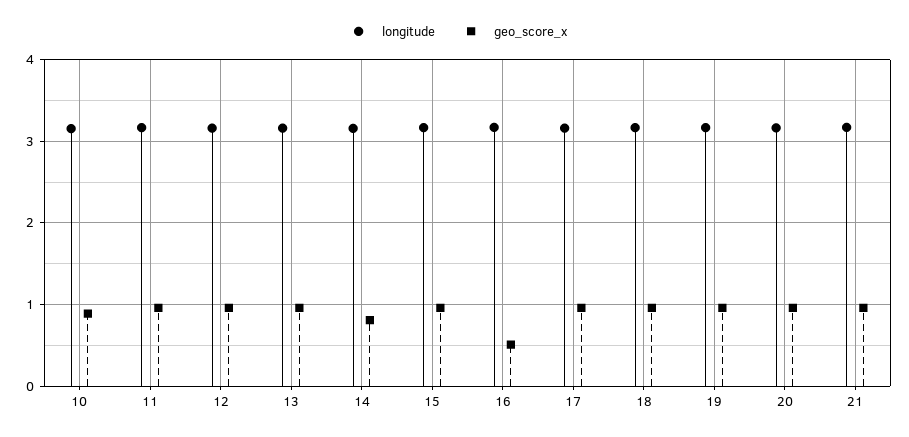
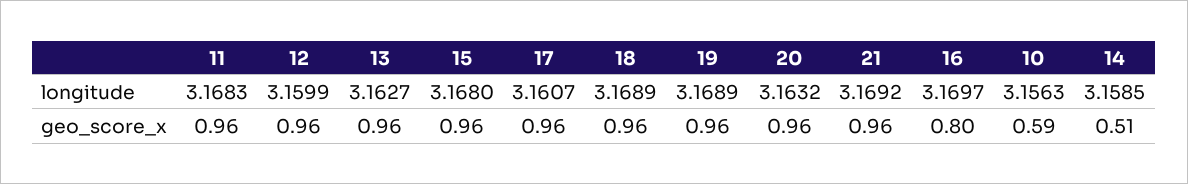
geo_score_x, 10: 0.9 -> 0.59
geo_score_x, 14: 0.8 -> 0.51
geo_score_x, 16: 0.5 -> 0.8

